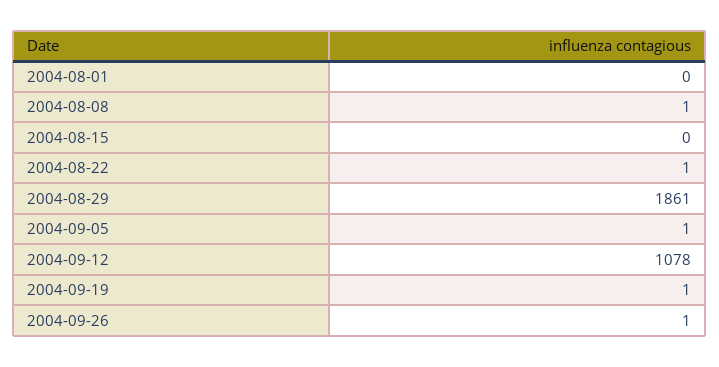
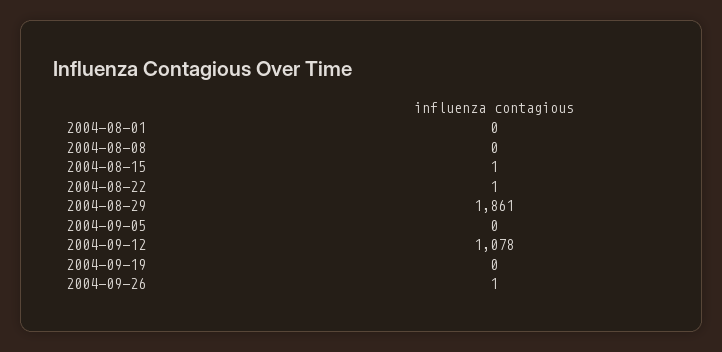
2004-08-08: 1 -> 0
2004-08-15: 0 -> 1
2004-09-05: 1 -> 0
2004-09-19: 1 -> 0

